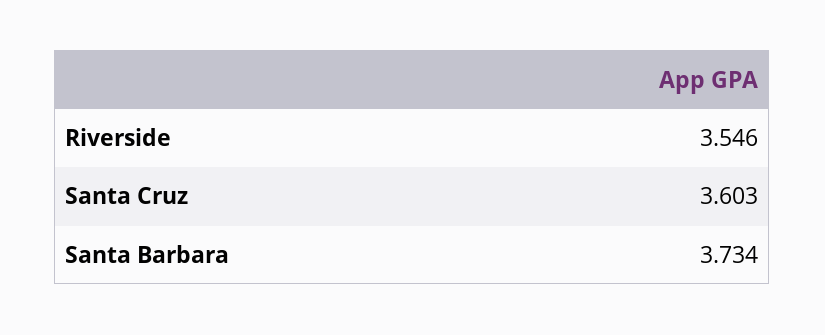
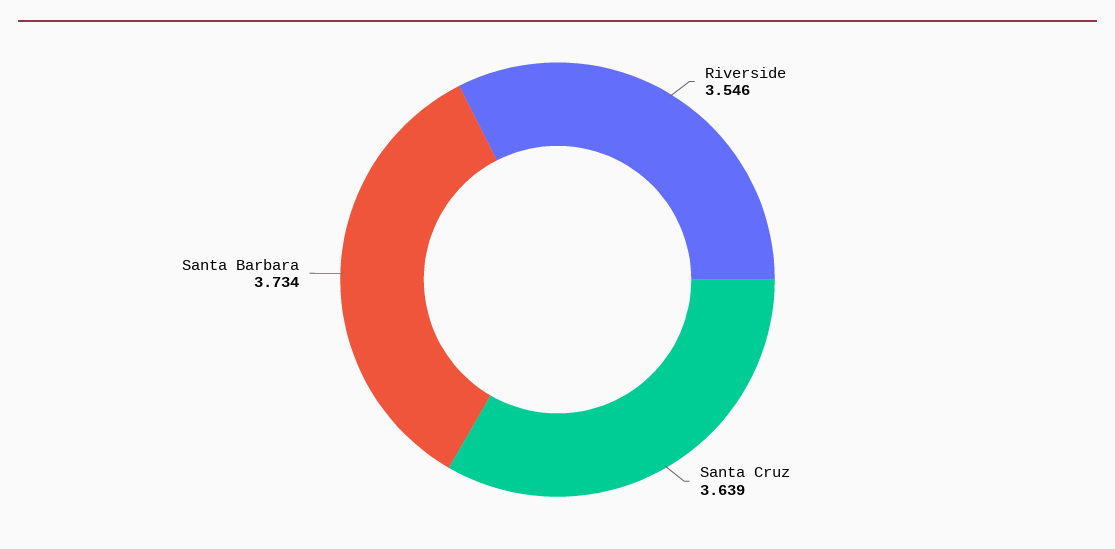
Santa Cruz: 3.603 -> 3.639

